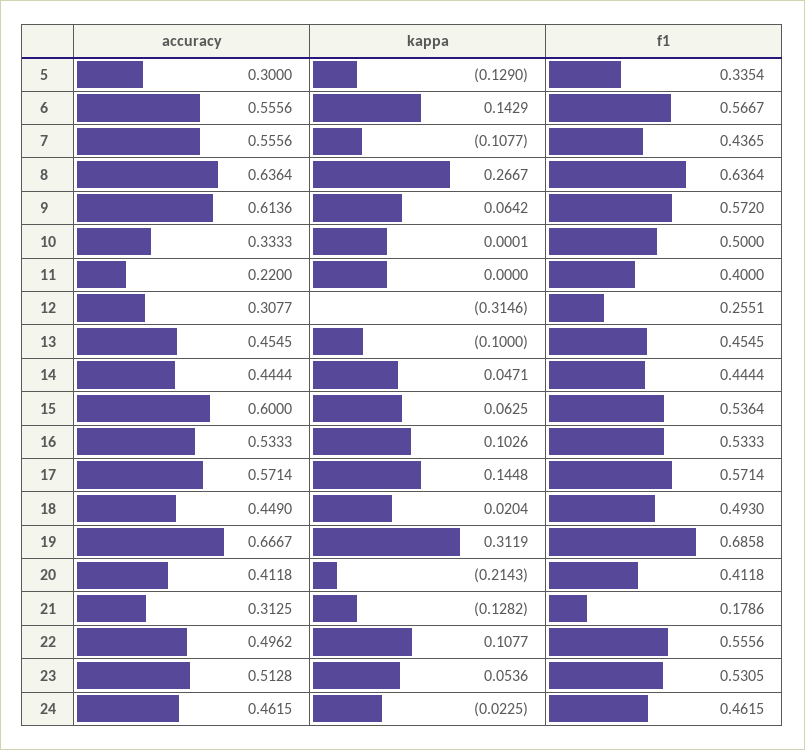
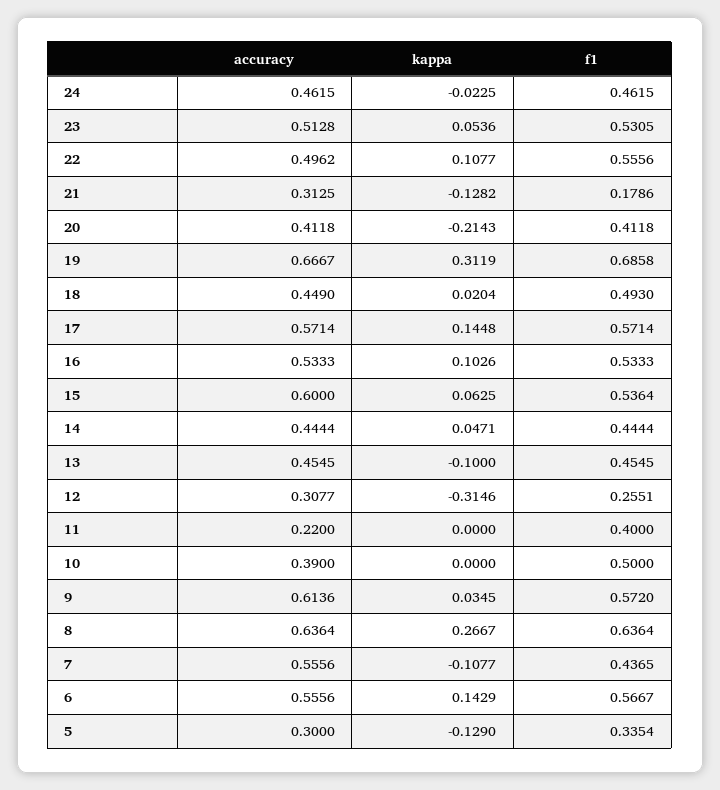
kappa, 9: 0.0642 -> 0.0345
accuracy, 10: 0.3333 -> 0.39
kappa, 10: 0.0001 -> 0

